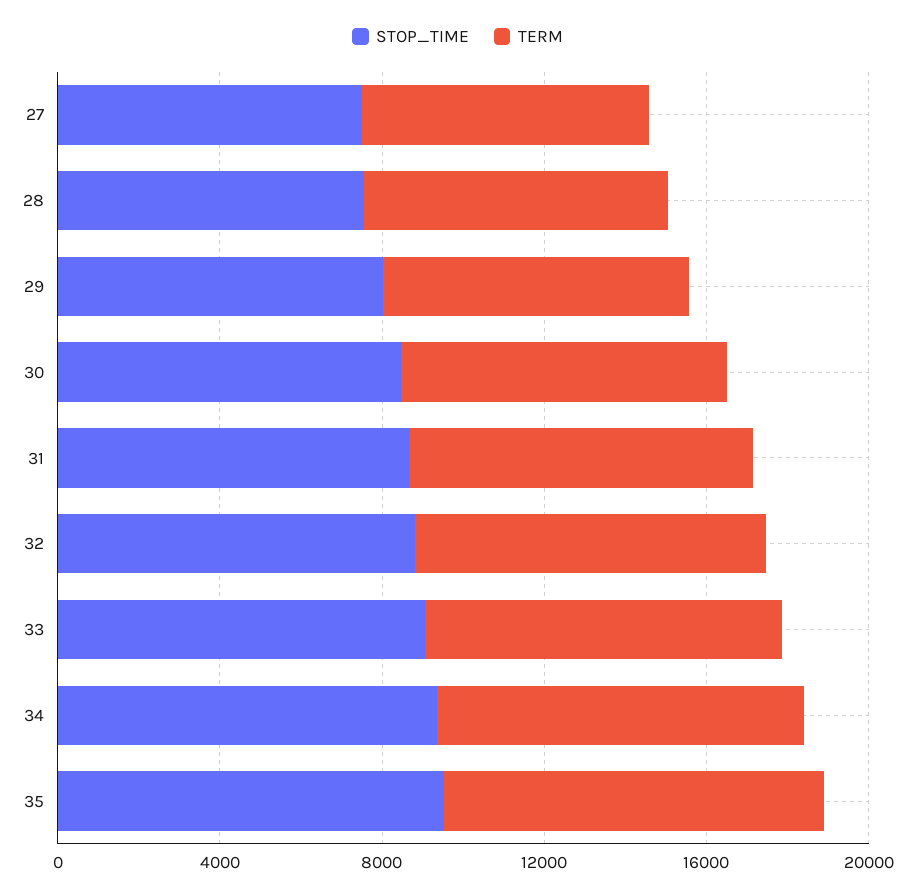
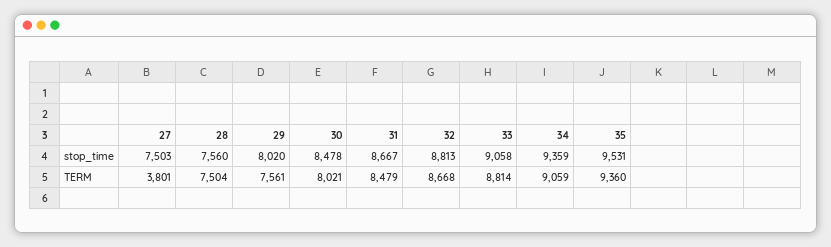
TERM, 27: 7000 -> 3801

